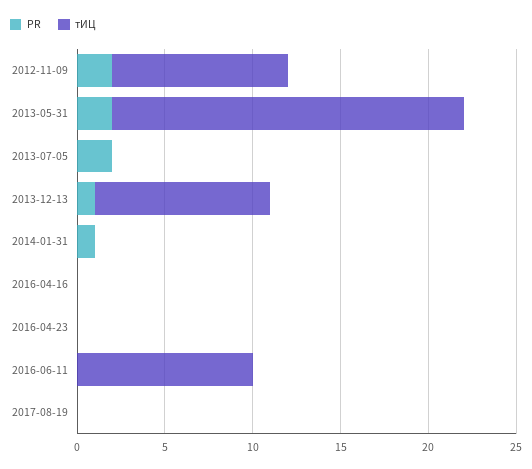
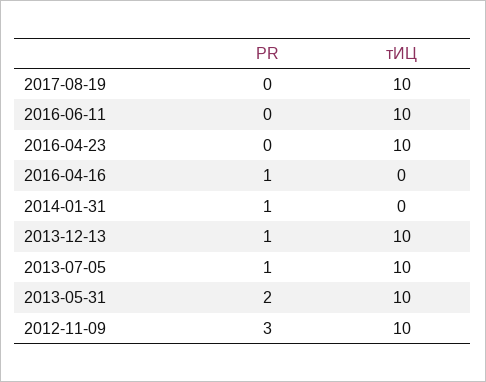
PR, 2012-11-09: 2 -> 3
тИЦ, 2013-05-31: 20 -> 10
PR, 2013-07-05: 2 -> 1
тИЦ, 2013-07-05: 0 -> 10
PR, 2016-04-16: 0 -> 1
тИЦ, 2016-04-23: 0 -> 10
тИЦ, 2017-08-19: 0 -> 10

